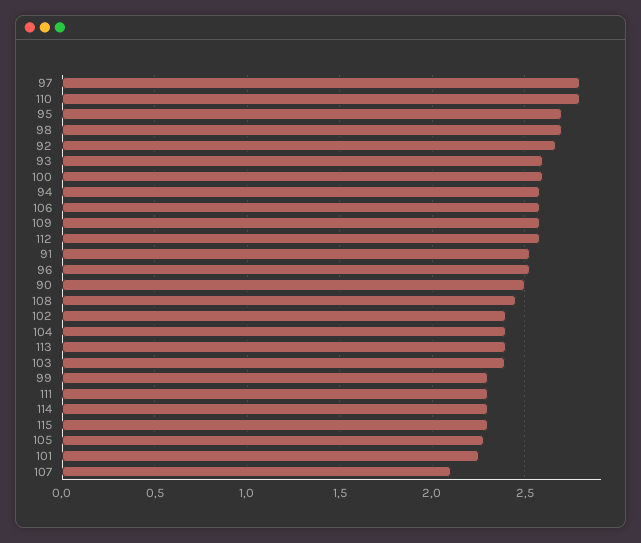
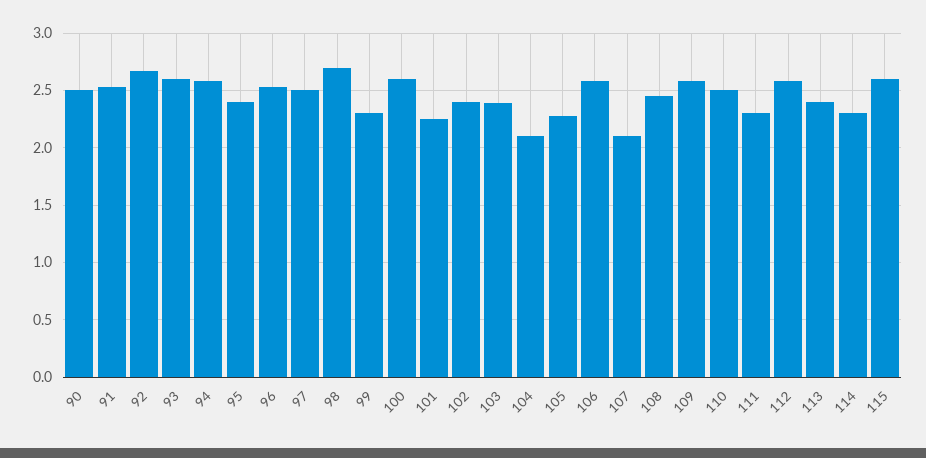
97: 2.8 -> 2.5
110: 2.8 -> 2.5
95: 2.7 -> 2.4
104: 2.4 -> 2.1
115: 2.3 -> 2.6

